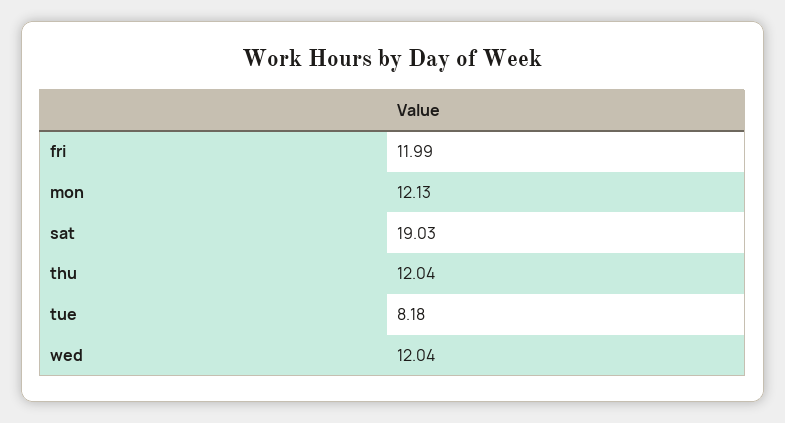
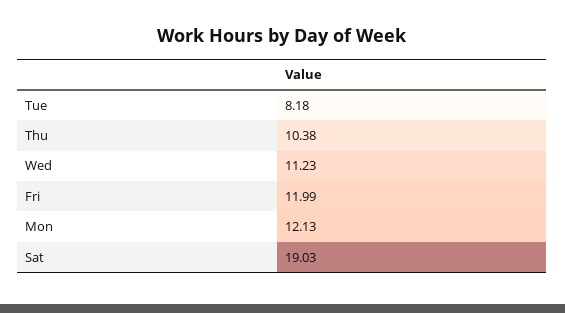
thu: 12.04 -> 10.38
wed: 12.04 -> 11.23

